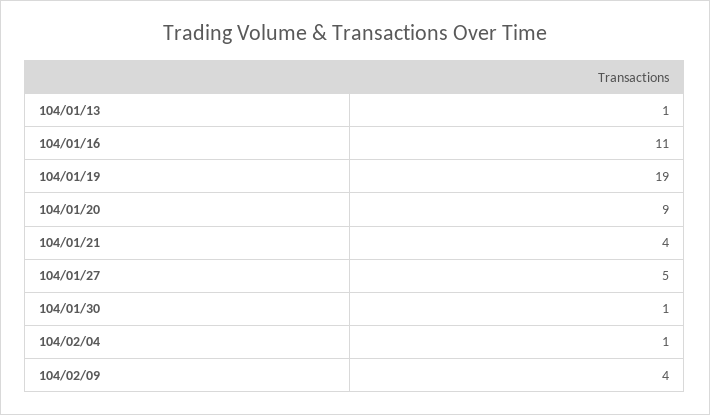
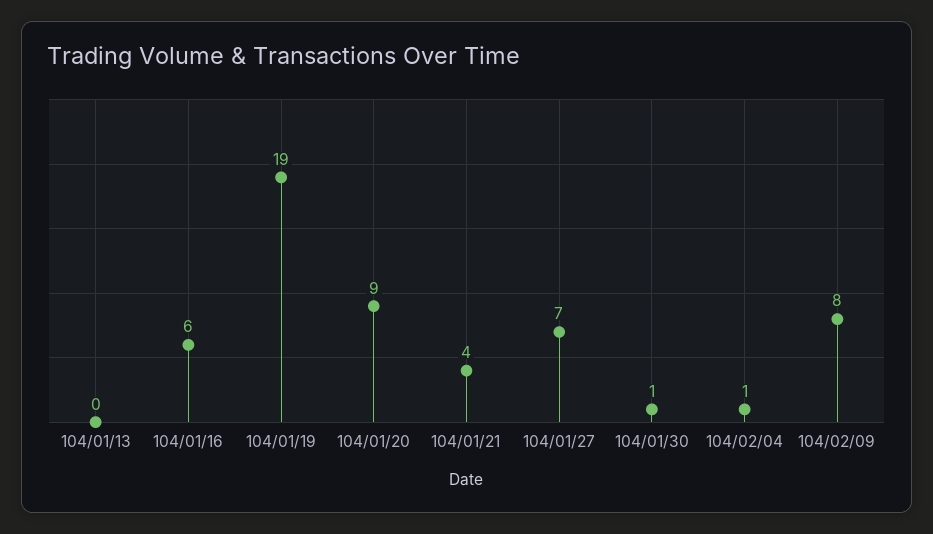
104/01/13: 1 -> 0
104/01/16: 11 -> 6
104/01/27: 5 -> 7
104/02/09: 4 -> 8

